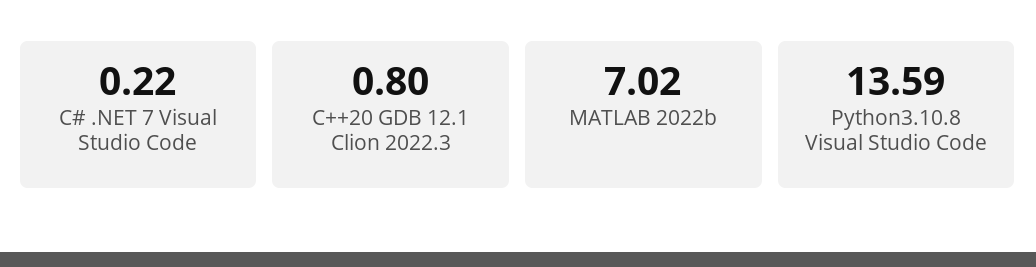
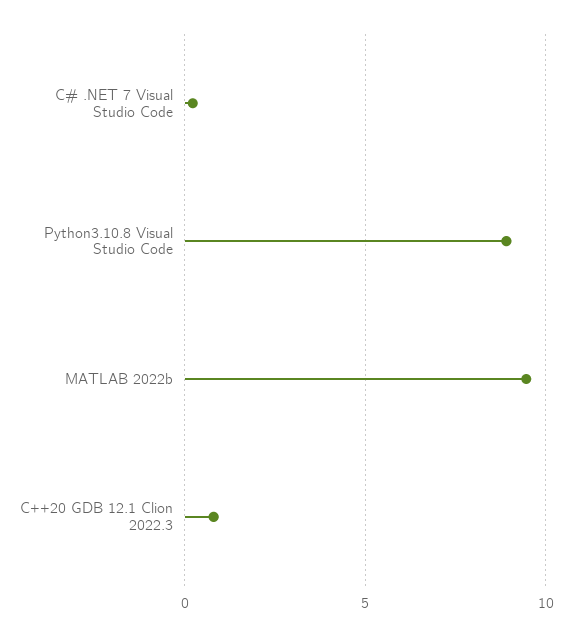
MATLAB 2022b: 7.02 -> 9.5
Python3.10.8 Visual Studio Code: 13.59 -> 9

